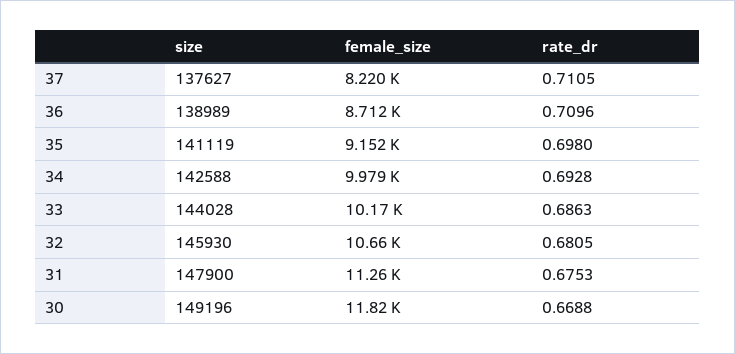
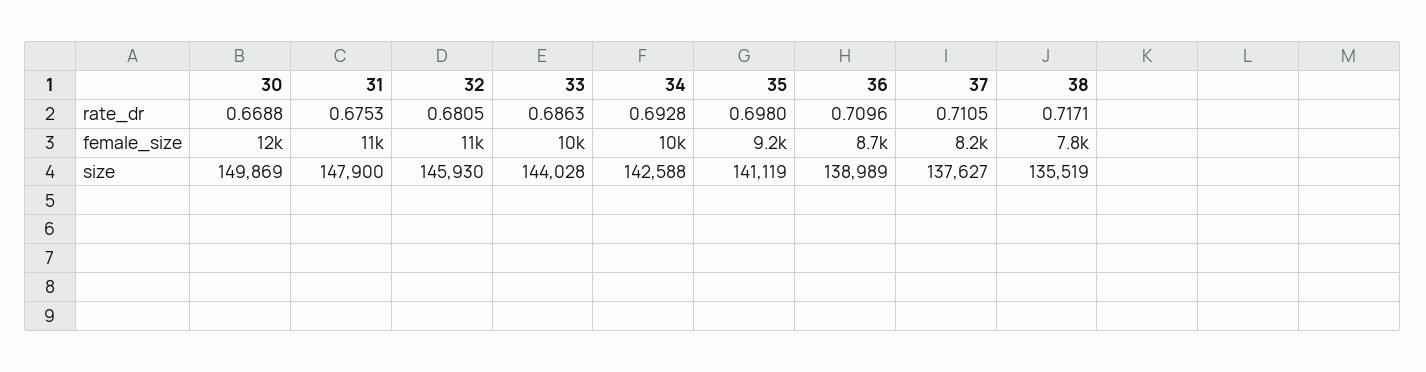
size, 30: 149196 -> 149869
rate_dr, 38: none -> 0.7171
female_size, 38: none -> 7800
size, 38: none -> 135519

